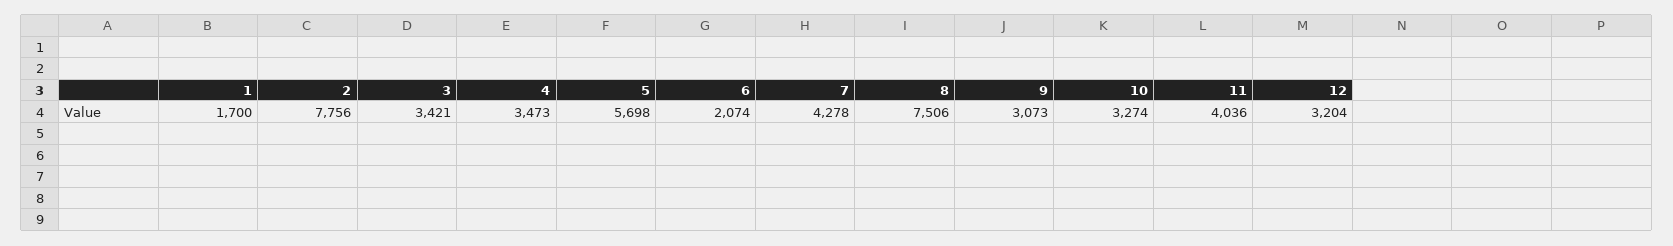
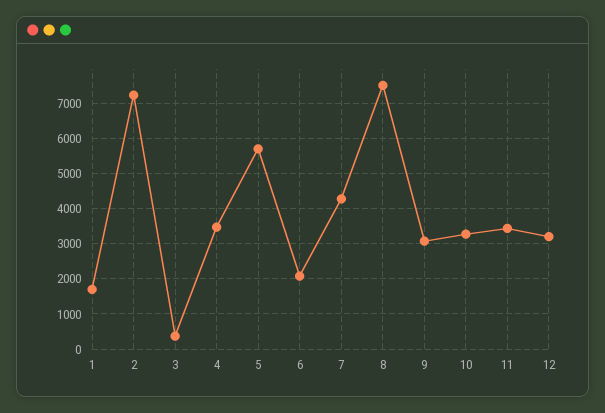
2: 7756 -> 7200
3: 3421 -> 400
11: 4036 -> 3400

